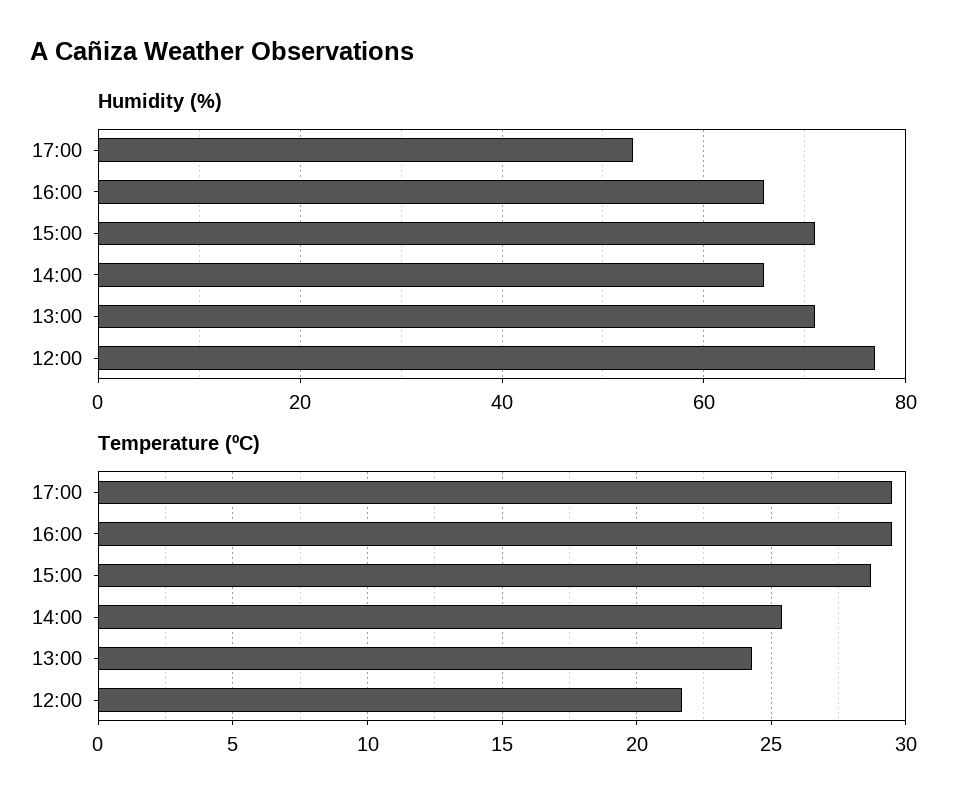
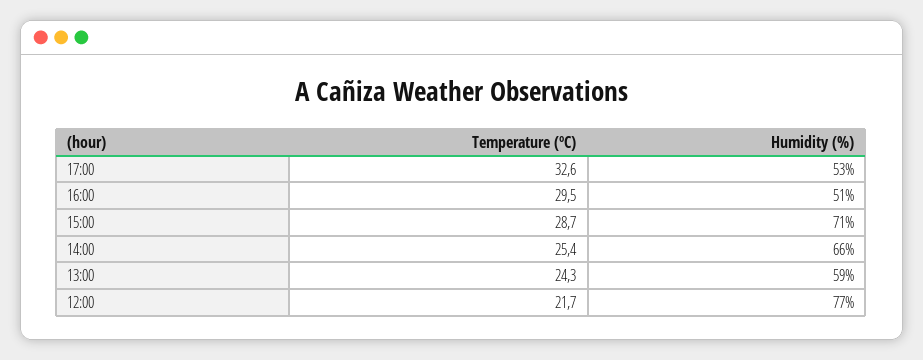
Humidity (%), 16:00: 65 -> 51
Humidity (%), 13:00: 70 -> 59
Temperature (ºC), 17:00: 29.5 -> 32.6

